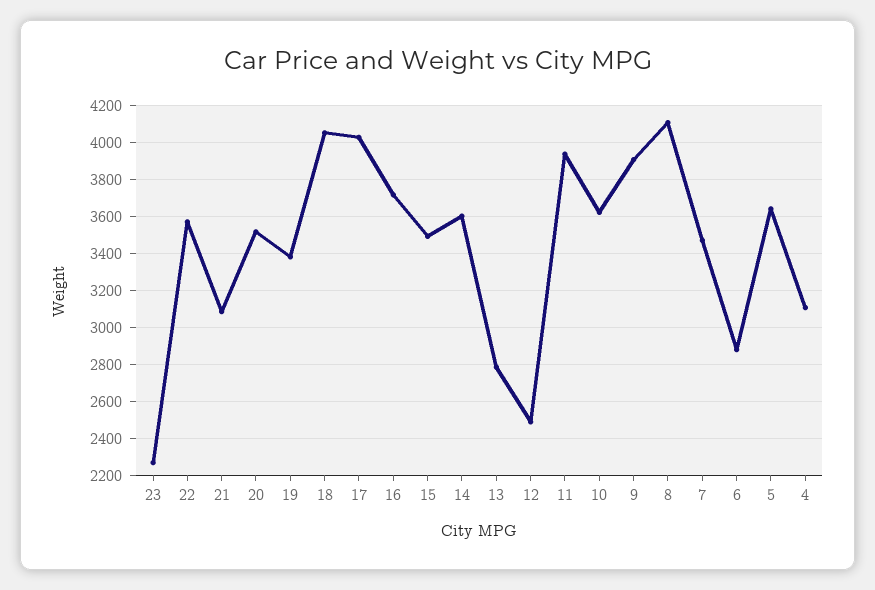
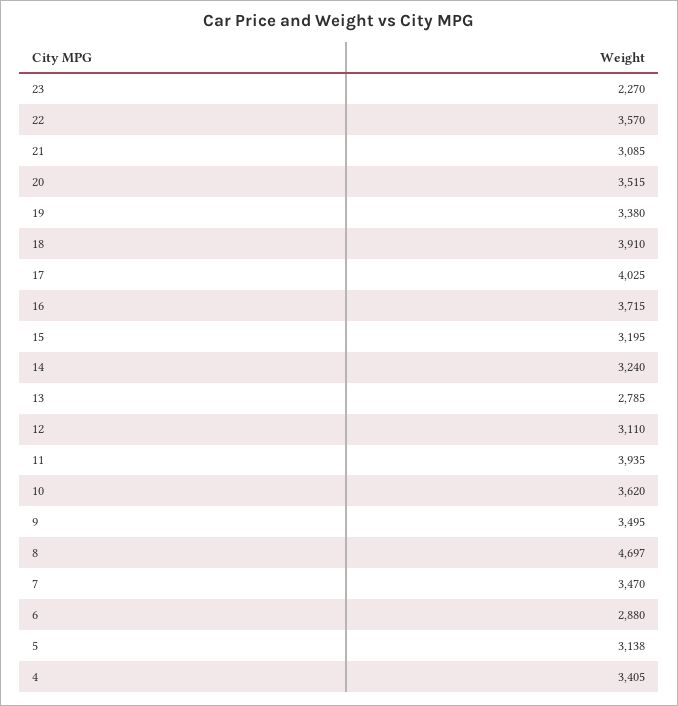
18: 4050 -> 3910
15: 3500 -> 3195
14: 3600 -> 3240
12: 2500 -> 3110
9: 3900 -> 3495
8: 4100 -> 4697
5: 3650 -> 3138
4: 3100 -> 3405

